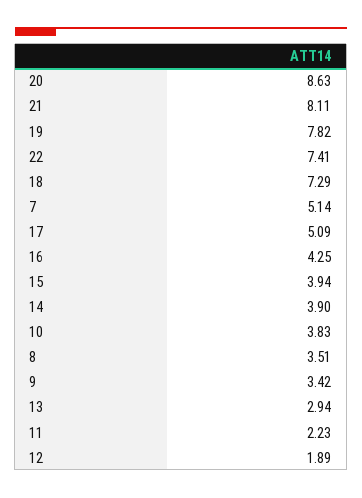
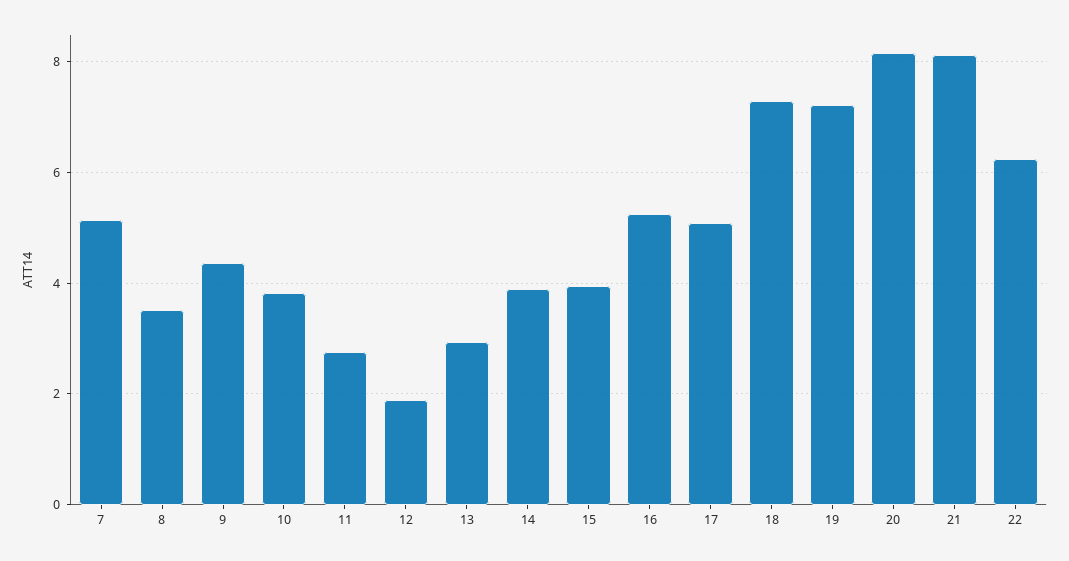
20: 8.63 -> 8.2
19: 7.82 -> 7.2
22: 7.41 -> 6.2
16: 4.25 -> 5.2
9: 3.42 -> 4.4
11: 2.23 -> 2.8

